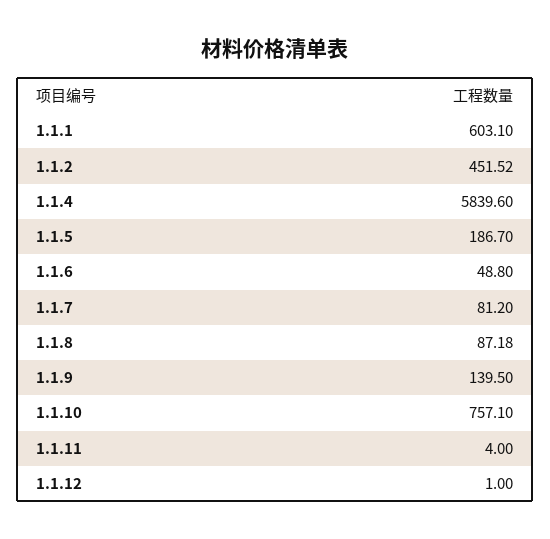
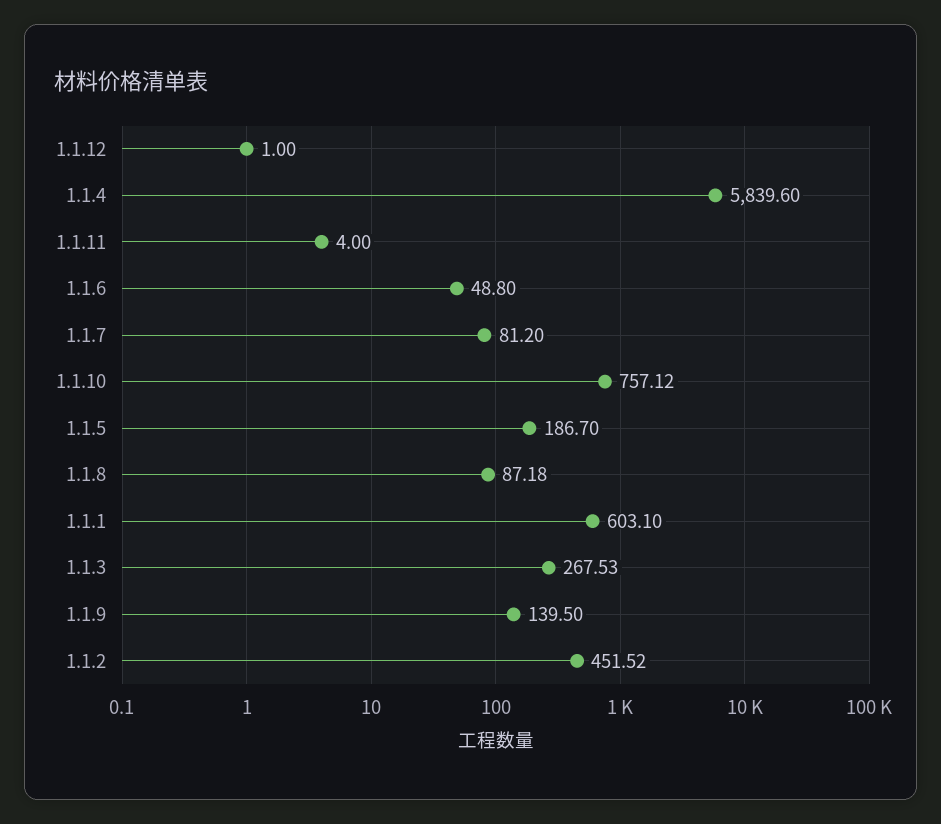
1.1.10: 757.1 -> 757.12
1.1.3: none -> 267.53

